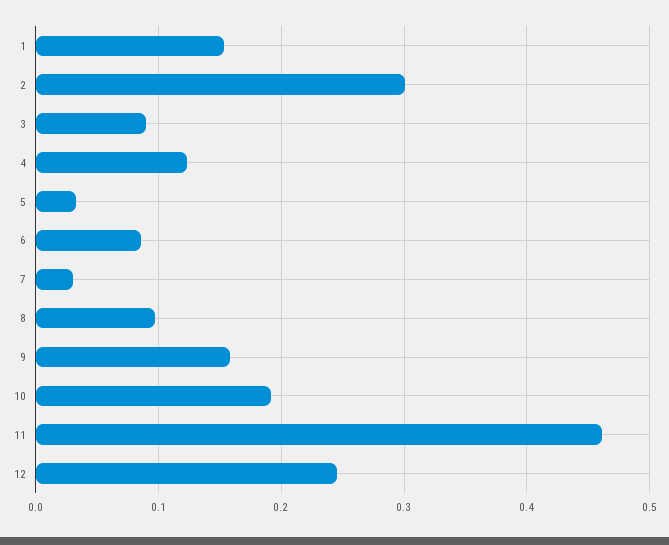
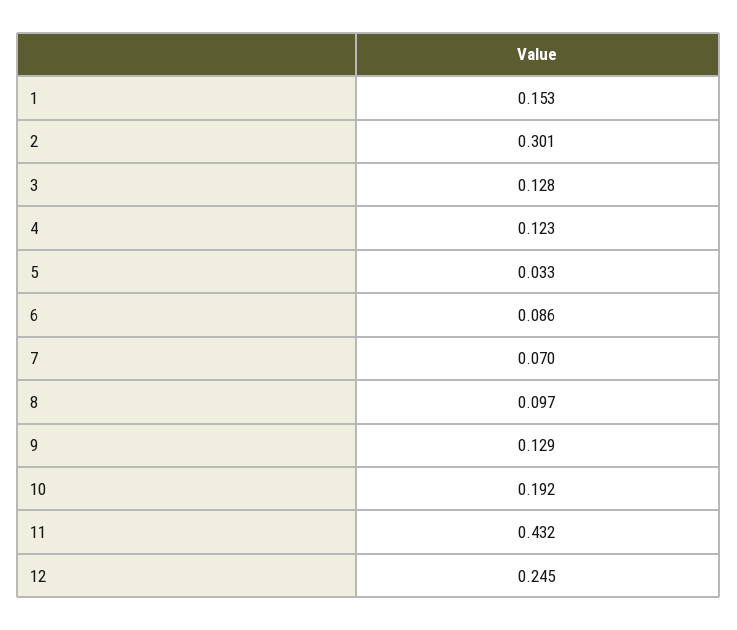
3: 0.09 -> 0.128
7: 0.03 -> 0.07
9: 0.16 -> 0.129
11: 0.46 -> 0.432

